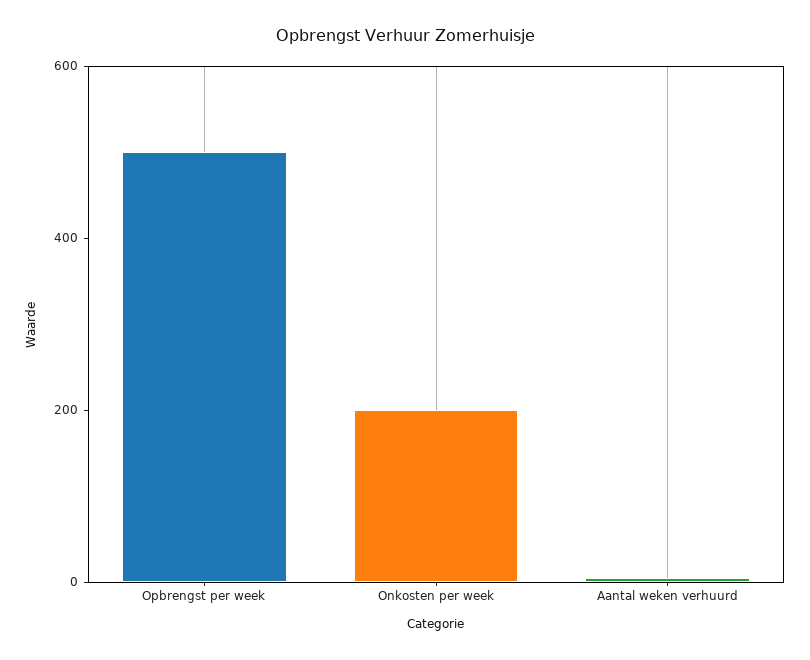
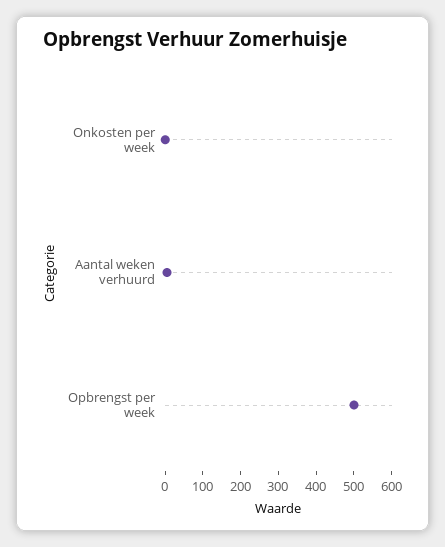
Onkosten per week: 200 -> 0

